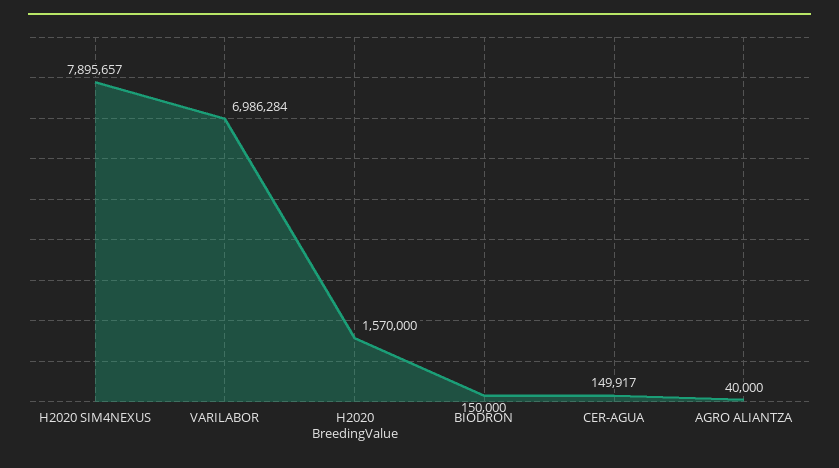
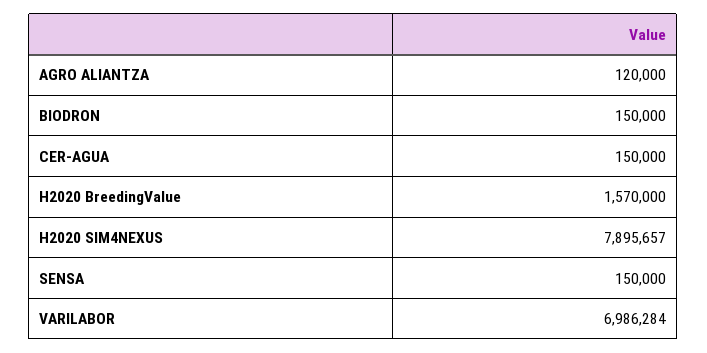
CER-AGUA: 149917 -> 150000
AGRO ALIANTZA: 40000 -> 120000
SENSA: none -> 150000

